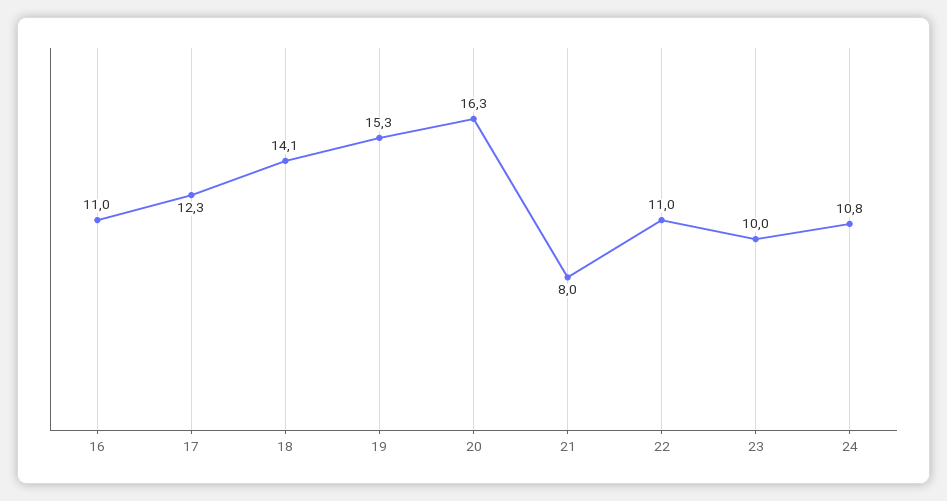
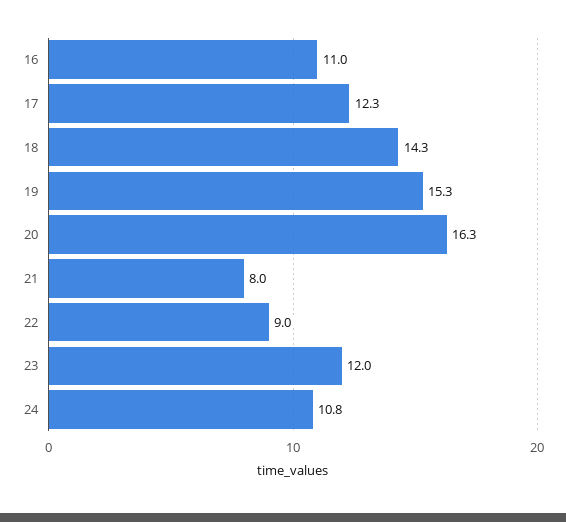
18: 14.1 -> 14.3
22: 11 -> 9
23: 10 -> 12

